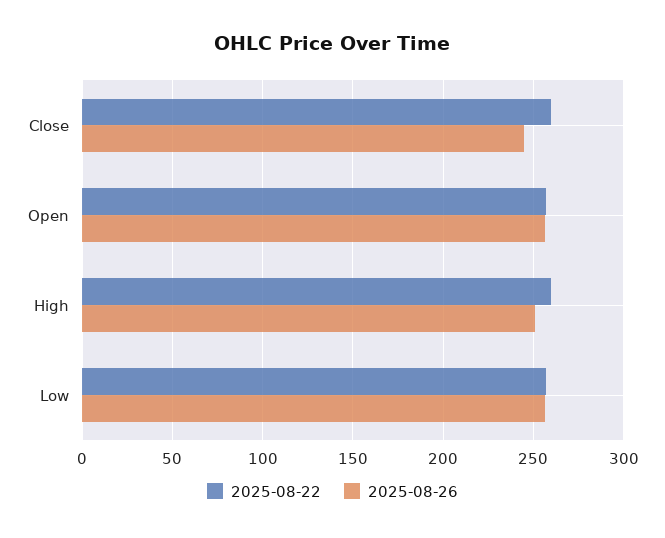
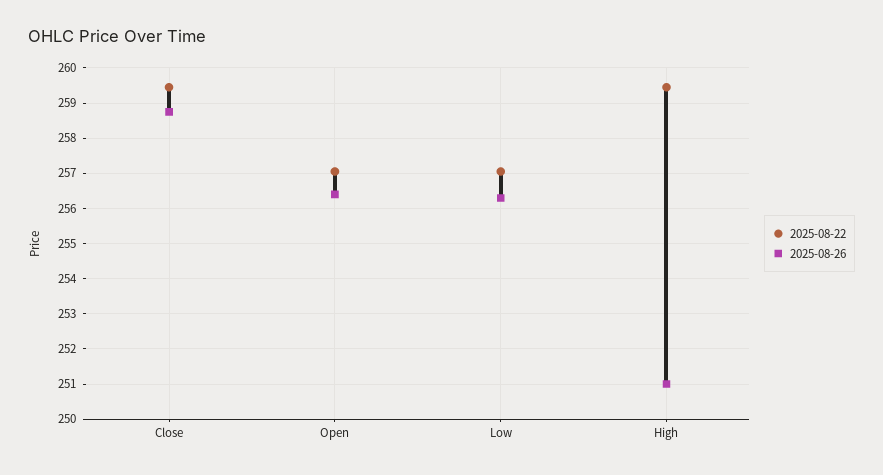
2025-08-26, Close: 245 -> 258.8

